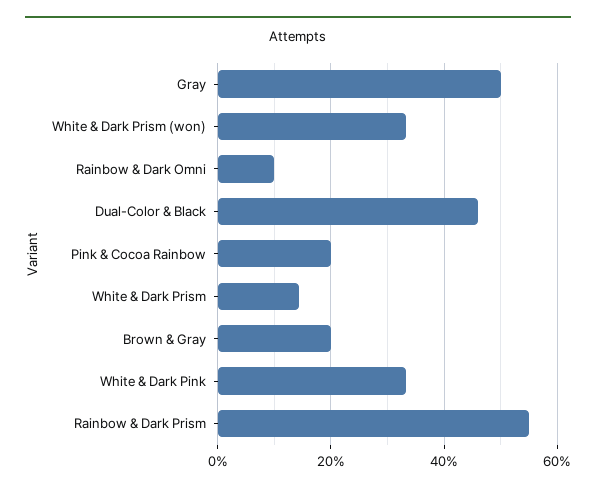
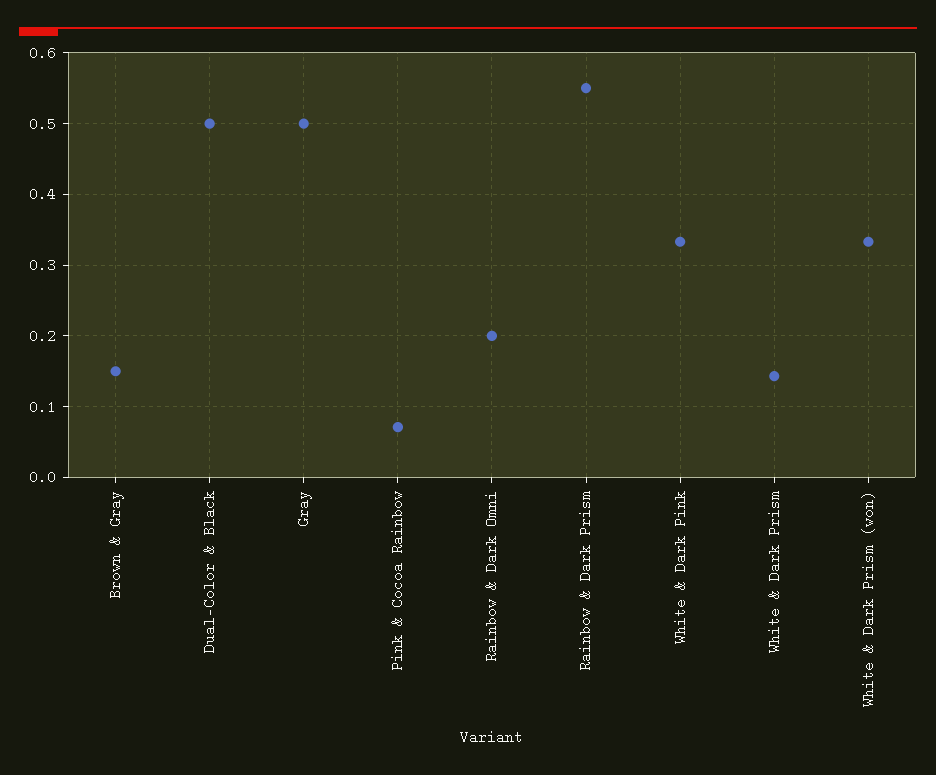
Rainbow & Dark Omni: 0.1 -> 0.2
Dual-Color & Black: 0.46 -> 0.5
Pink & Cocoa Rainbow: 0.2 -> 0.07
Brown & Gray: 0.2 -> 0.15

